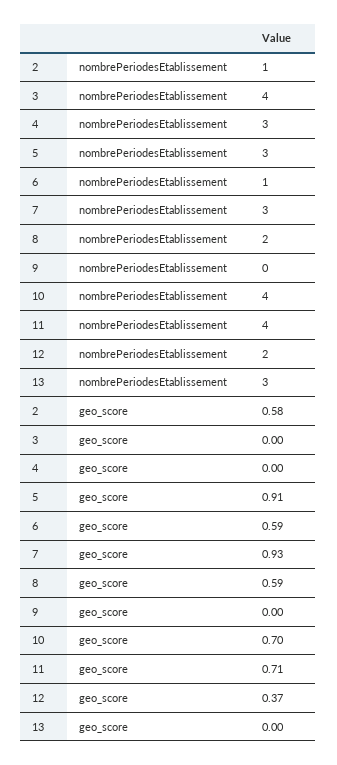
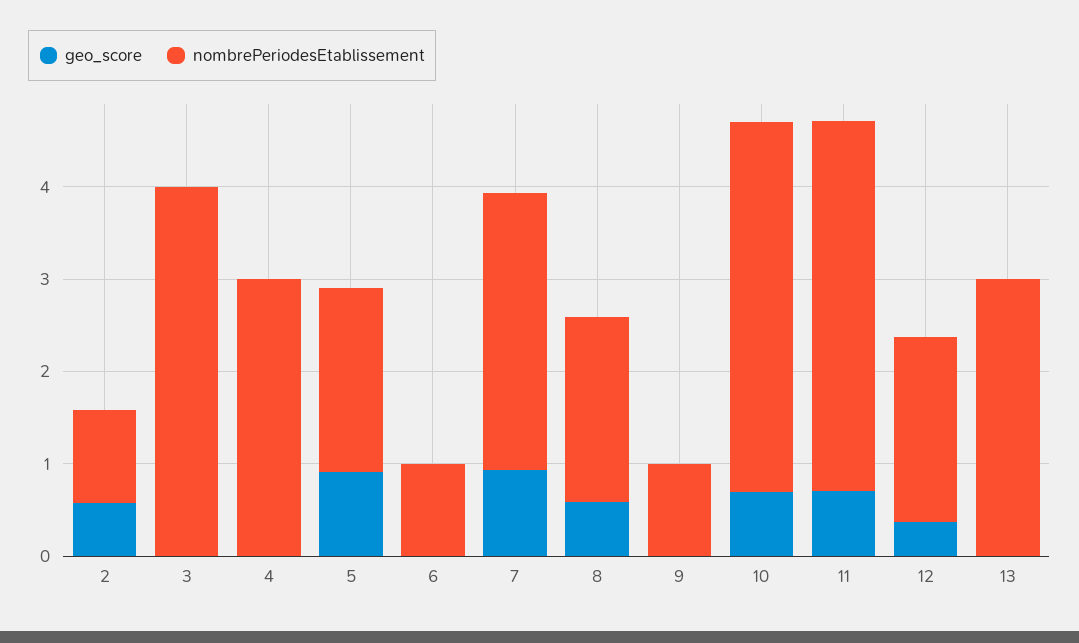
nombrePeriodesEtablissement, 5: 3 -> 2
nombrePeriodesEtablissement, 9: 0 -> 1
geo_score, 6: 0.59 -> 0

